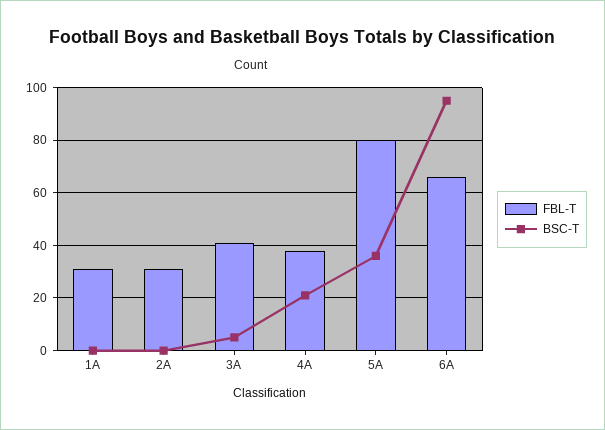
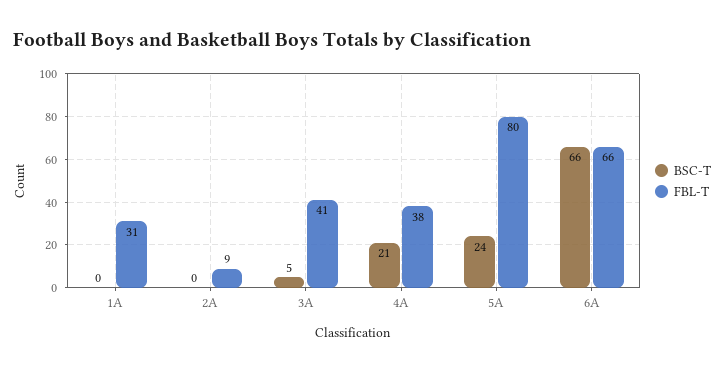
FBL-T, 2A: 30 -> 9
BSC-T, 5A: 35 -> 24
BSC-T, 6A: 95 -> 66

